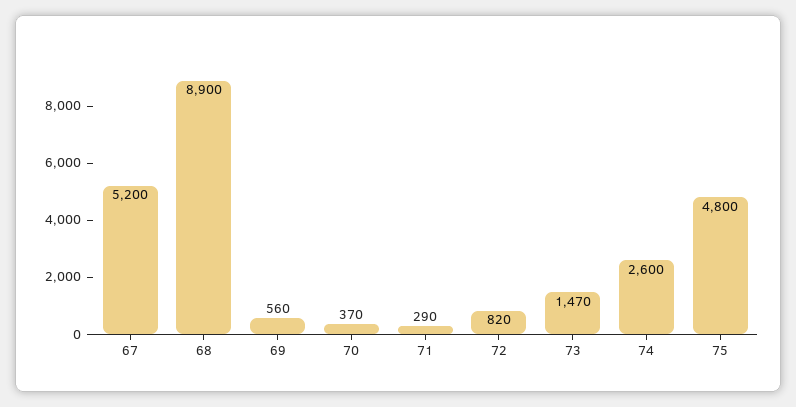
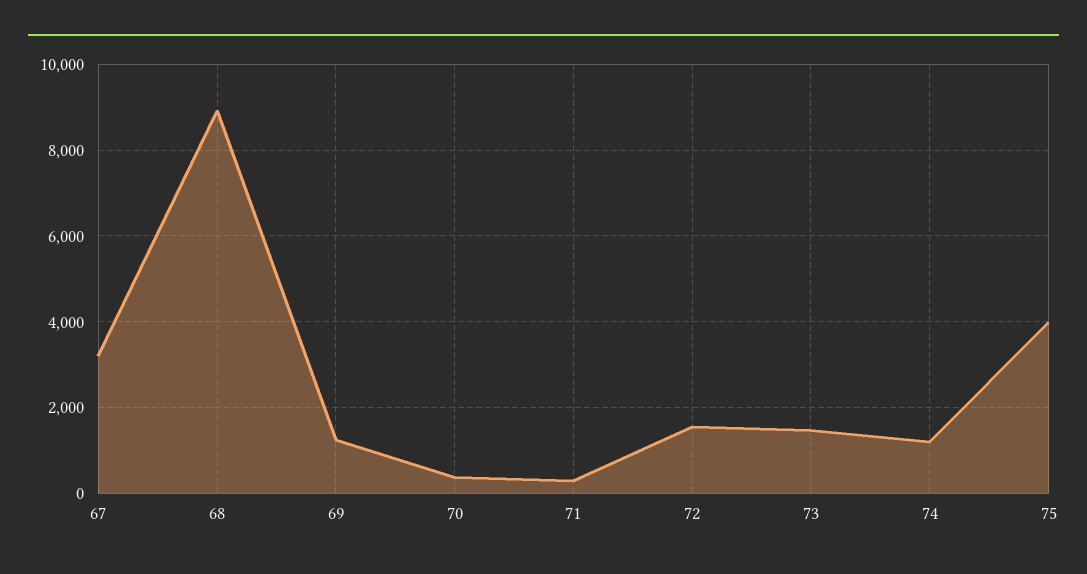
67: 5200 -> 3200
69: 560 -> 1200
72: 820 -> 1600
74: 2600 -> 1200
75: 4800 -> 4000

